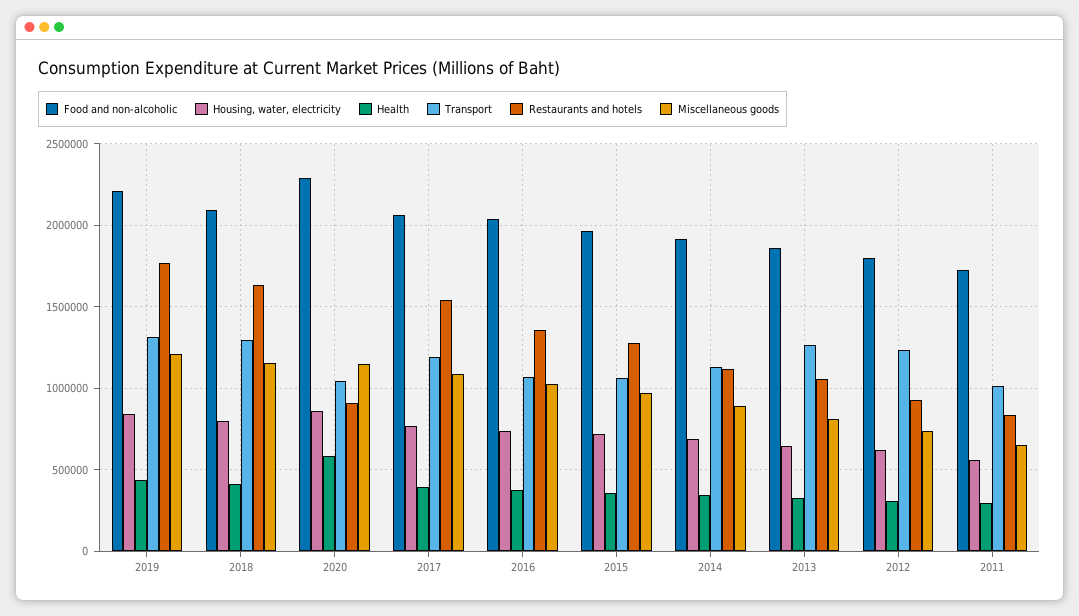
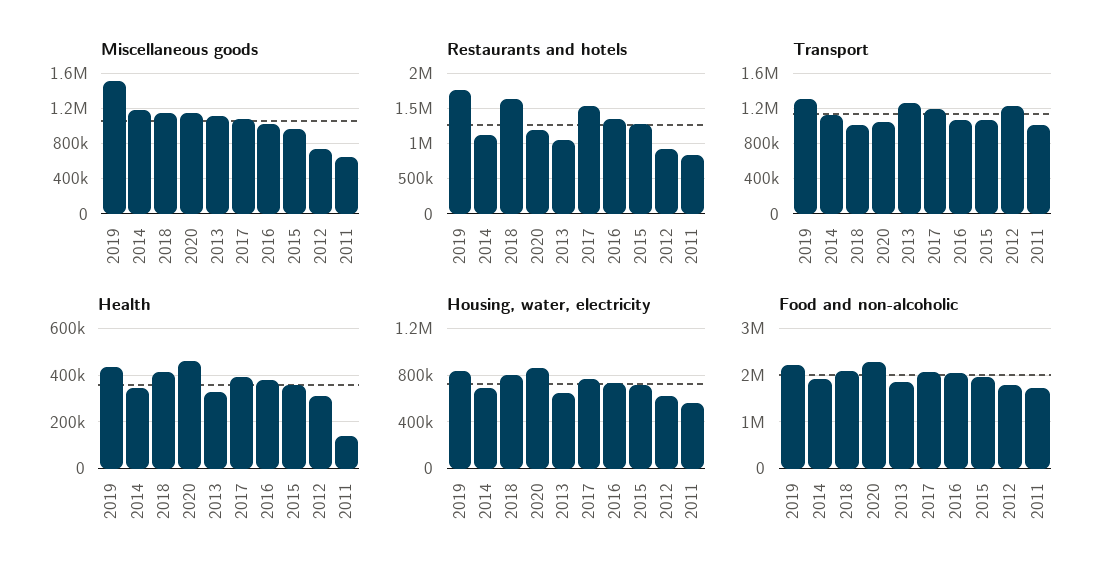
Miscellaneous goods, 2019: 1200000 -> 1500000
Transport, 2018: 1300000 -> 1000000
Health, 2020: 600000 -> 450000
Restaurants and hotels, 2020: 900000 -> 1200000
Miscellaneous goods, 2014: 900000 -> 1200000
Miscellaneous goods, 2013: 800000 -> 1100000
Health, 2011: 300000 -> 150000

